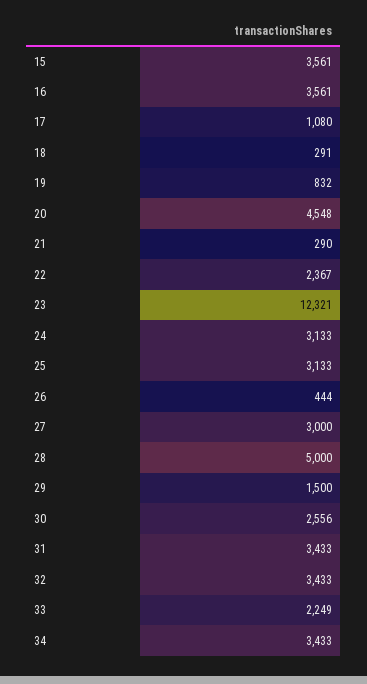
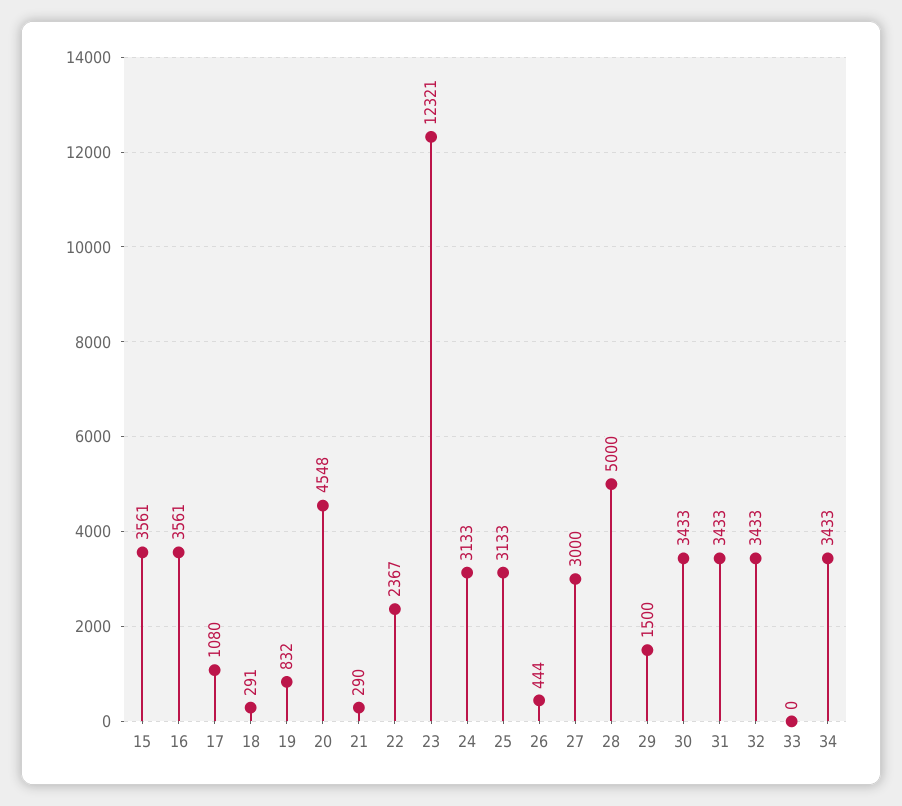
30: 2556 -> 3433
33: 2249 -> 0

